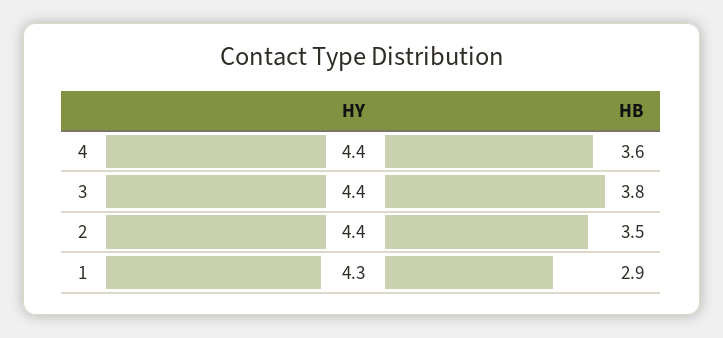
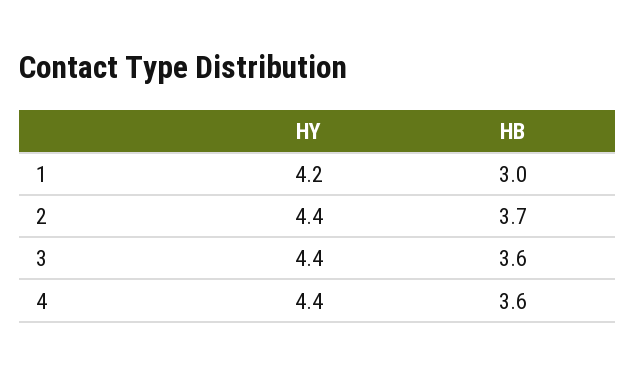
HB, 3: 3.8 -> 3.6
HB, 2: 3.5 -> 3.7
HY, 1: 4.3 -> 4.2
HB, 1: 2.9 -> 3

